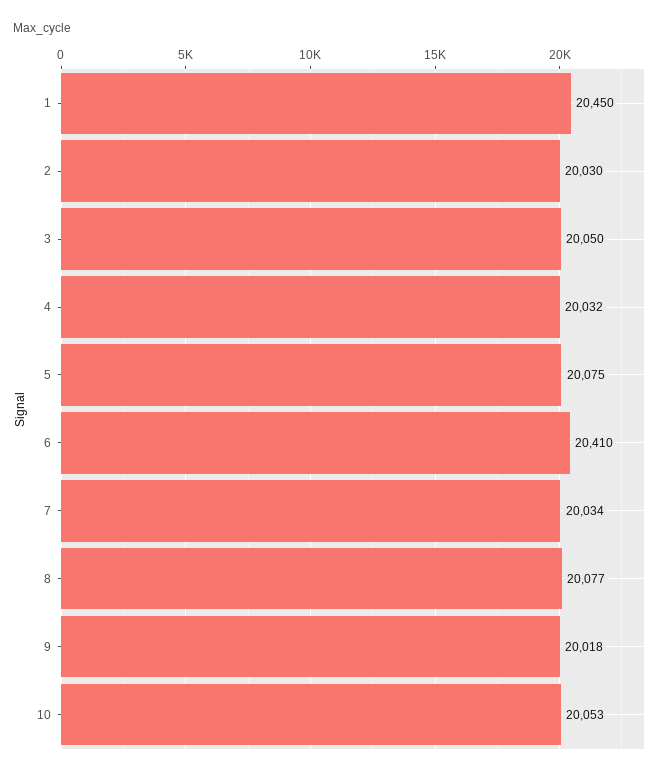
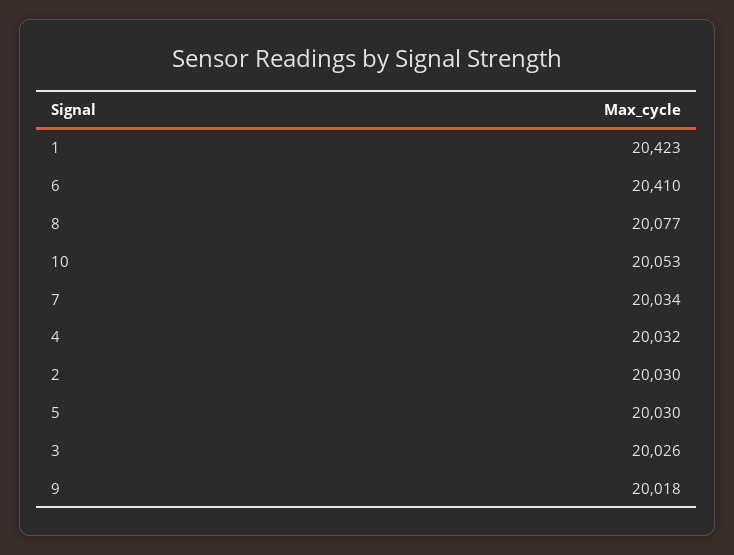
1: 20450 -> 20423
3: 20050 -> 20026
5: 20075 -> 20030

